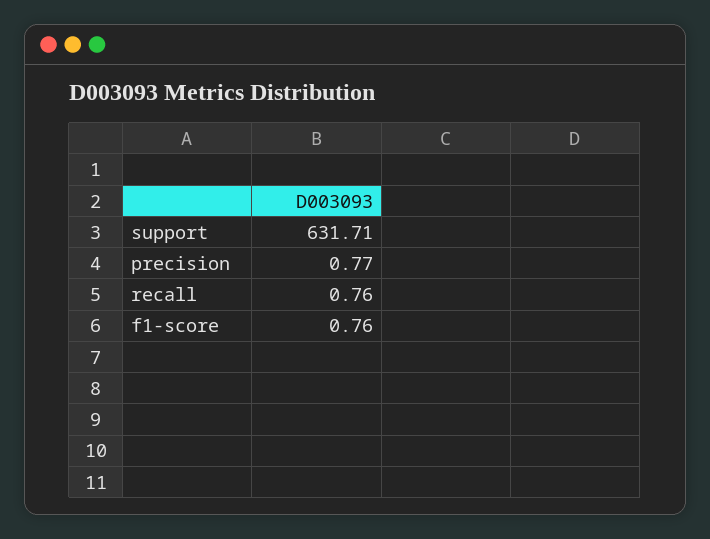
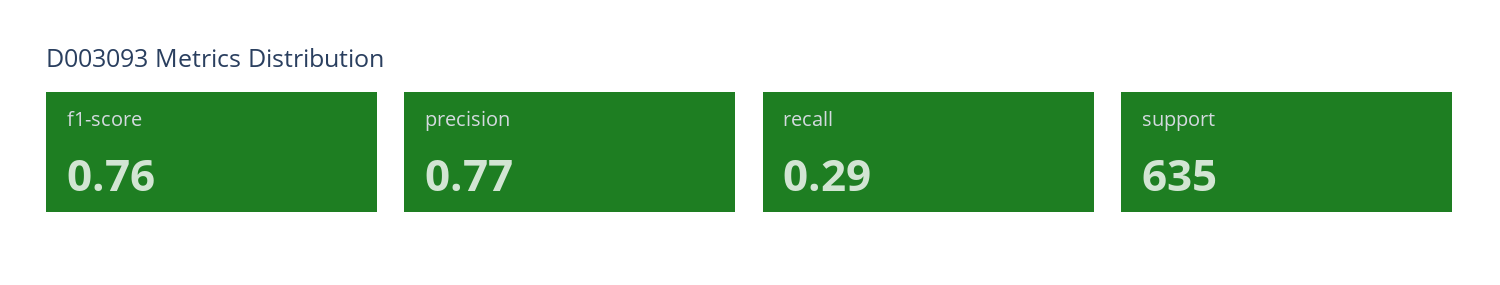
support: 631.71 -> 635
recall: 0.76 -> 0.29

